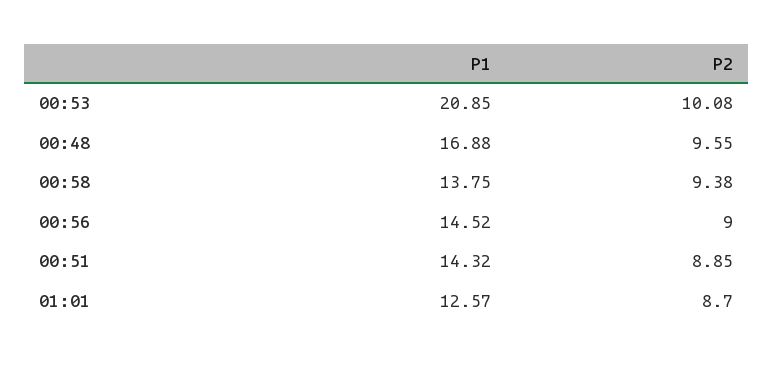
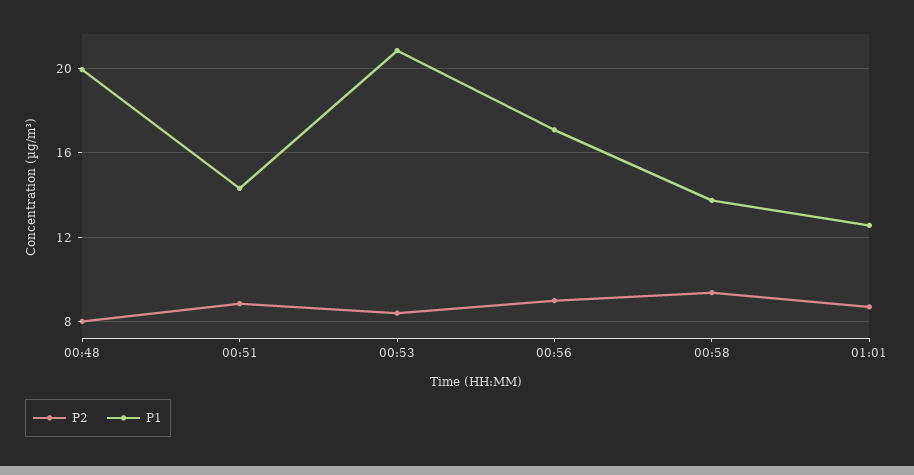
P2, 00:53: 10.08 -> 8.5
P1, 00:48: 16.88 -> 20
P2, 00:48: 9.55 -> 8
P1, 00:56: 14.52 -> 17

